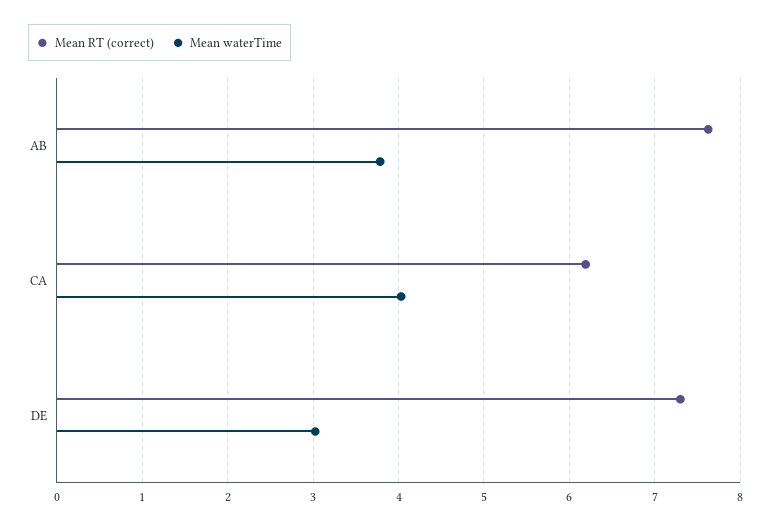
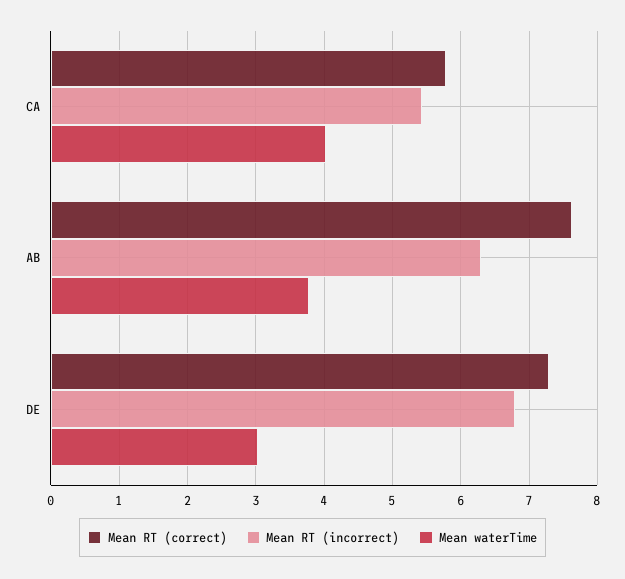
Mean RT (correct), CA: 6.2 -> 5.8
Mean RT (incorrect), CA: none -> 5.4
Mean RT (incorrect), AB: none -> 6.3
Mean RT (incorrect), DE: none -> 6.8

